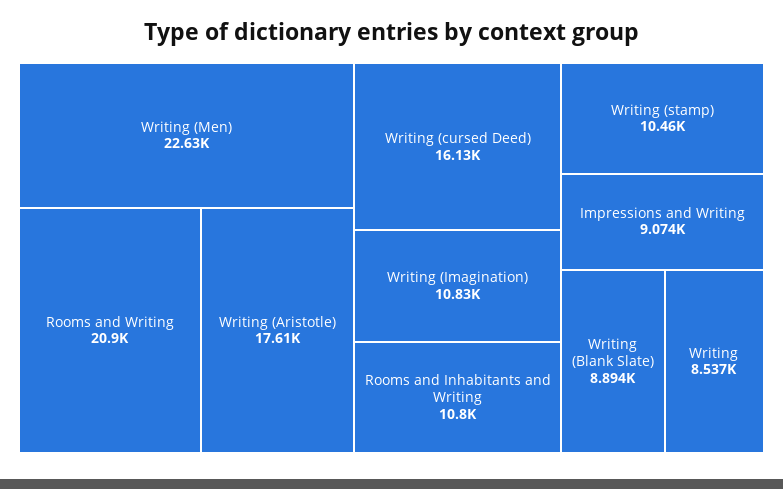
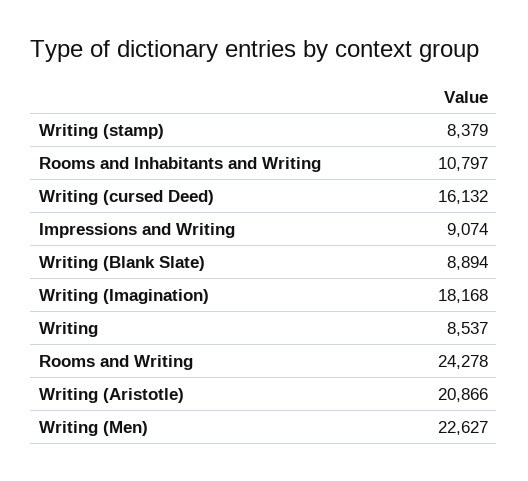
Rooms and Writing: 20900 -> 24278
Writing (Aristotle): 17610 -> 20866
Writing (Imagination): 10830 -> 18168
Writing (stamp): 10460 -> 8379

